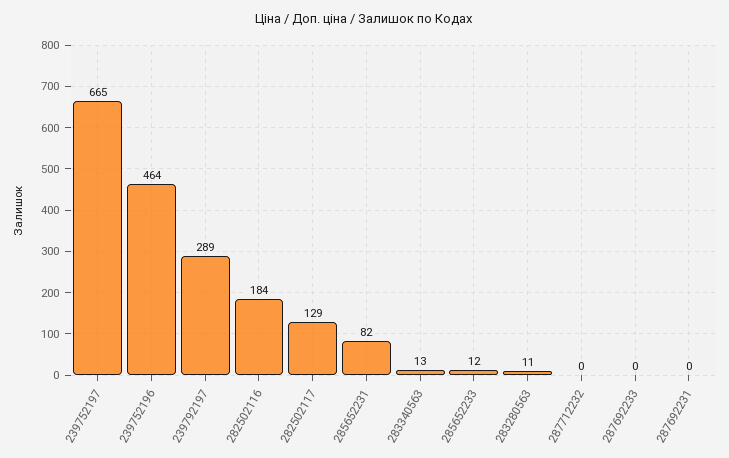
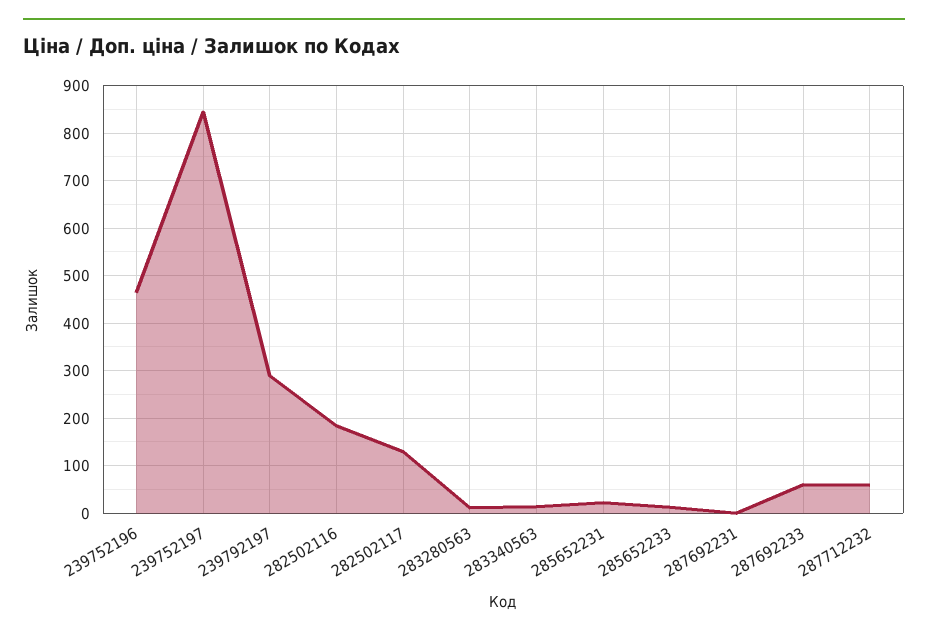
239752197: 665 -> 840
285652231: 82 -> 20
287712232: 0 -> 60
287692233: 0 -> 60

